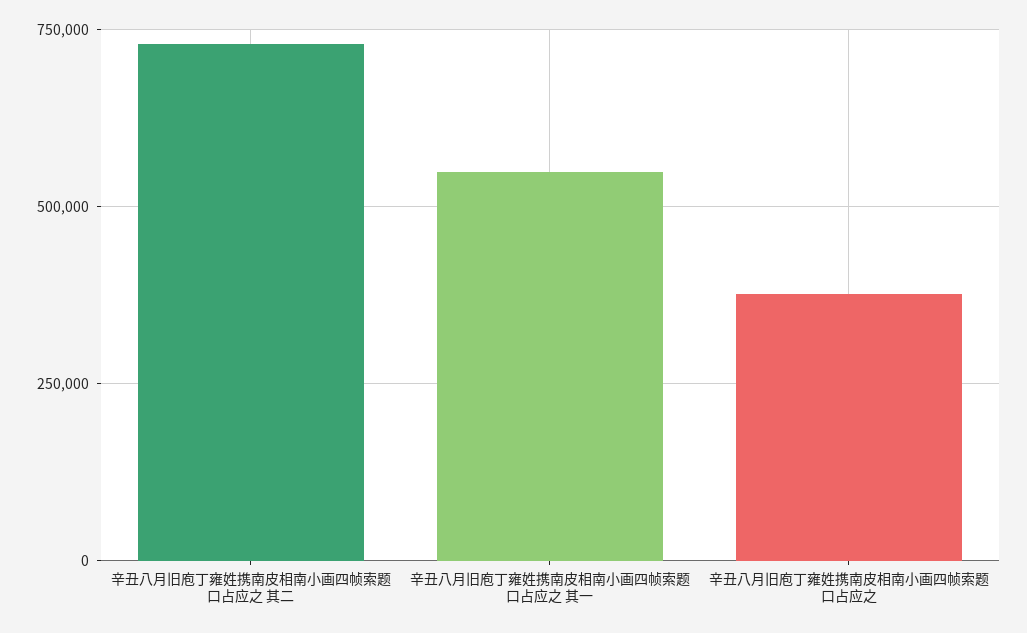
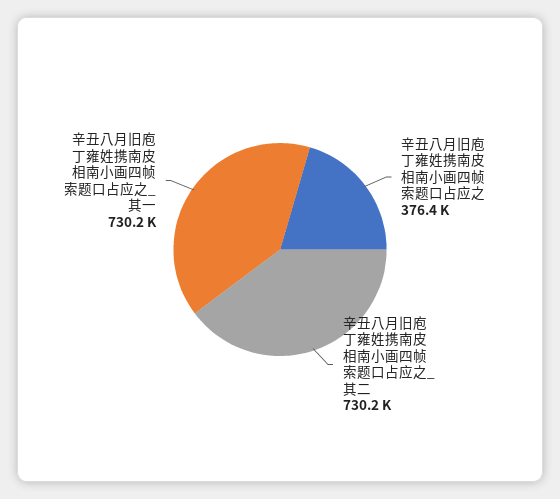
辛丑八月旧庖丁雍姓携南皮相南小画四帧索题口占应之 其一: 550000 -> 730200

